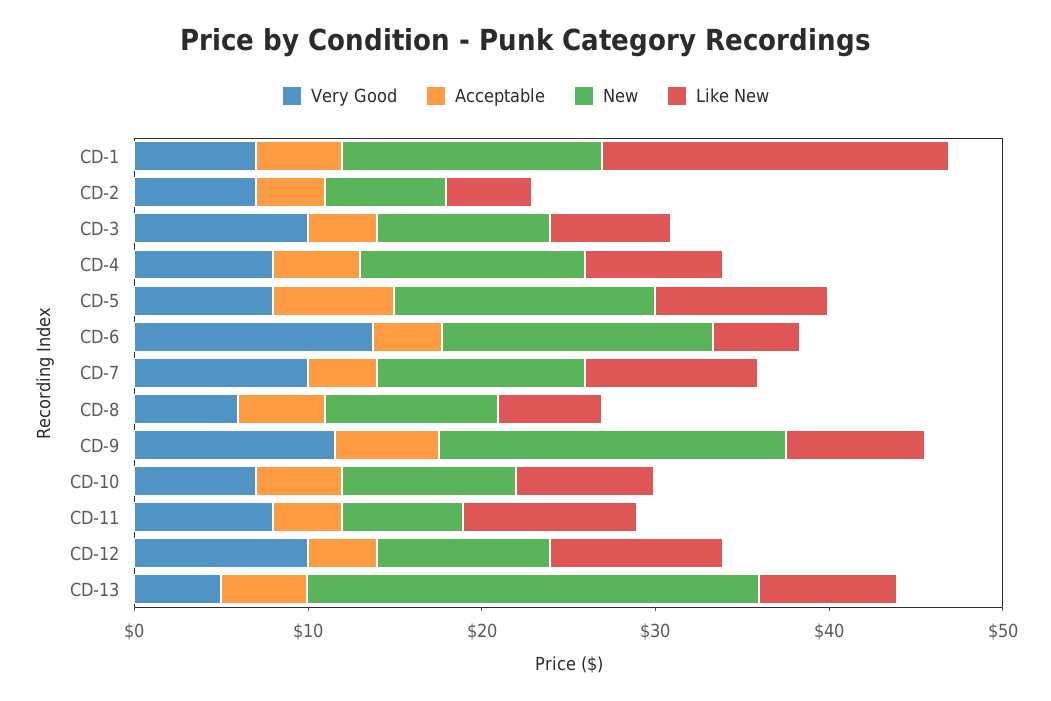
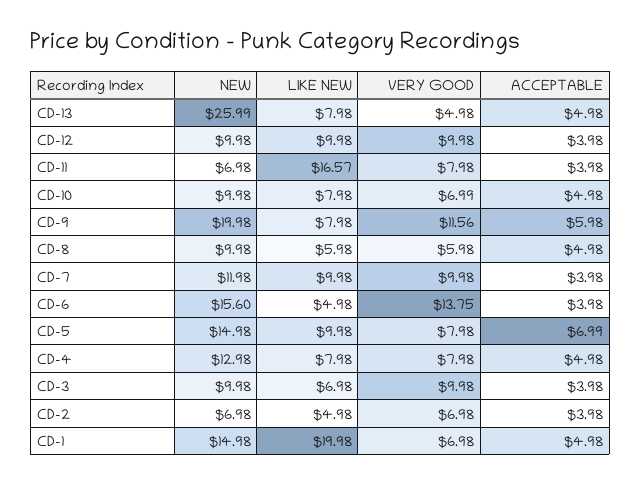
Like New, CD-11: 10 -> 16.57

